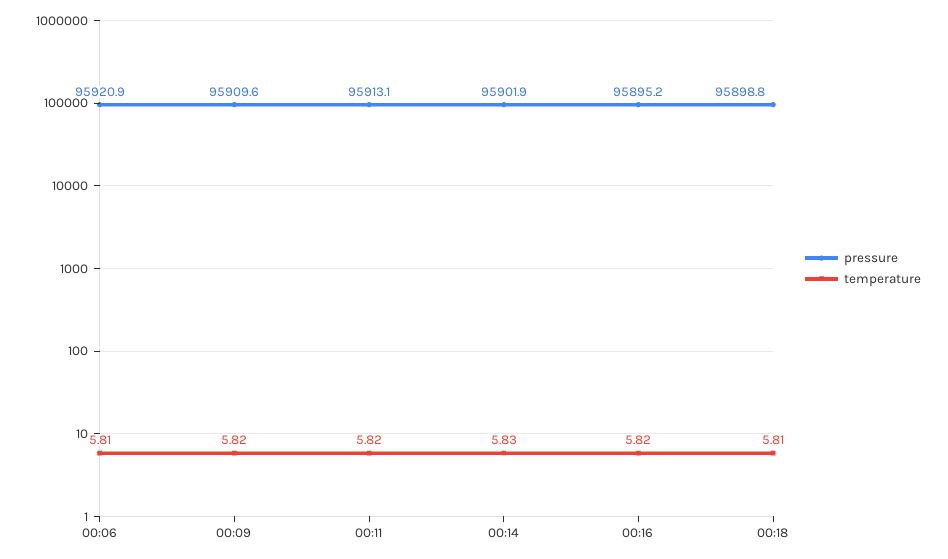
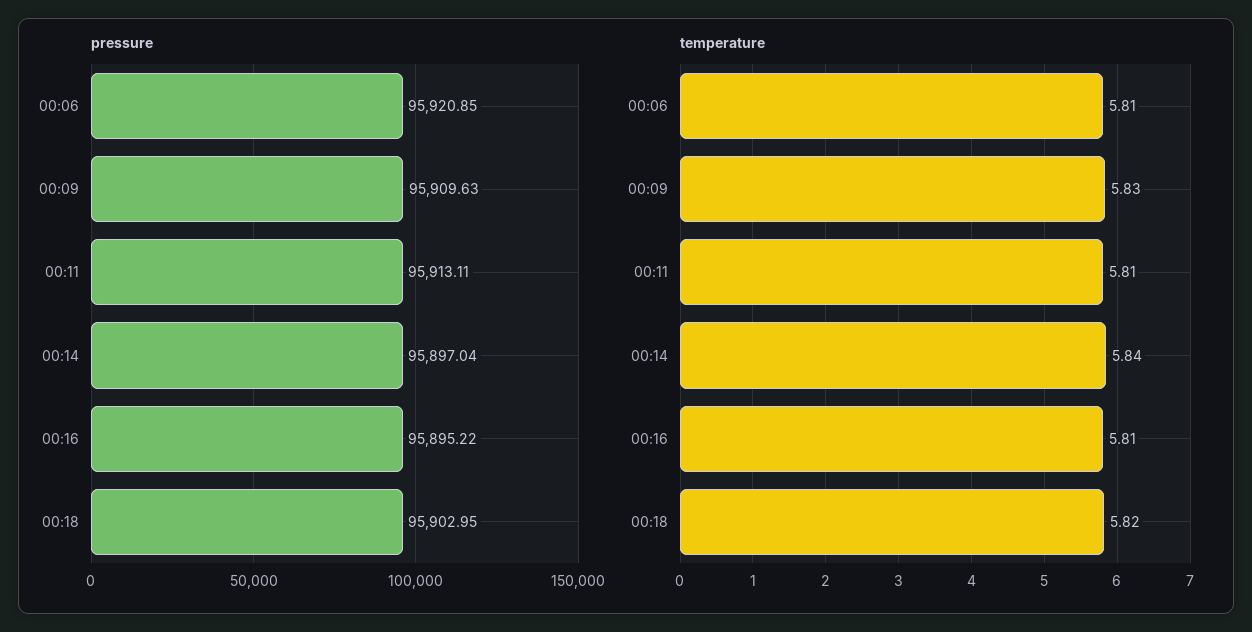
temperature, 00:09: 5.82 -> 5.83
temperature, 00:11: 5.82 -> 5.81
pressure, 00:14: 95901.9 -> 95897.04
temperature, 00:14: 5.83 -> 5.84
temperature, 00:16: 5.82 -> 5.81
pressure, 00:18: 95898.8 -> 95902.95
temperature, 00:18: 5.81 -> 5.82

